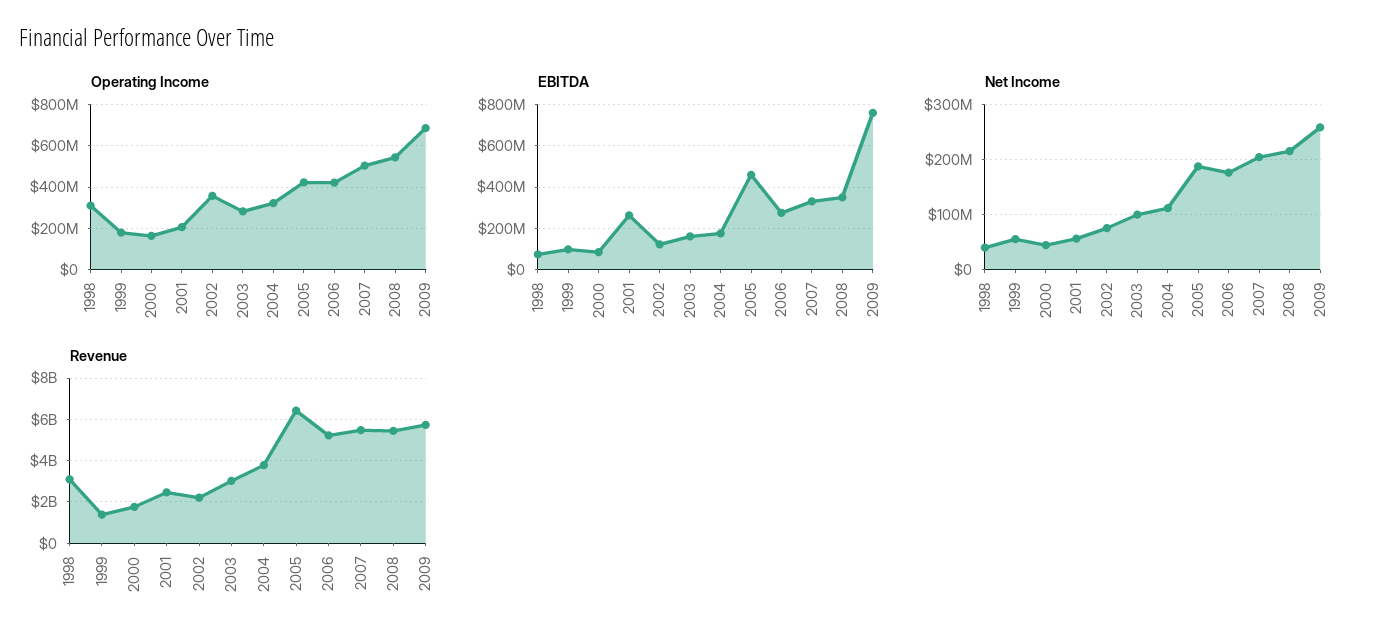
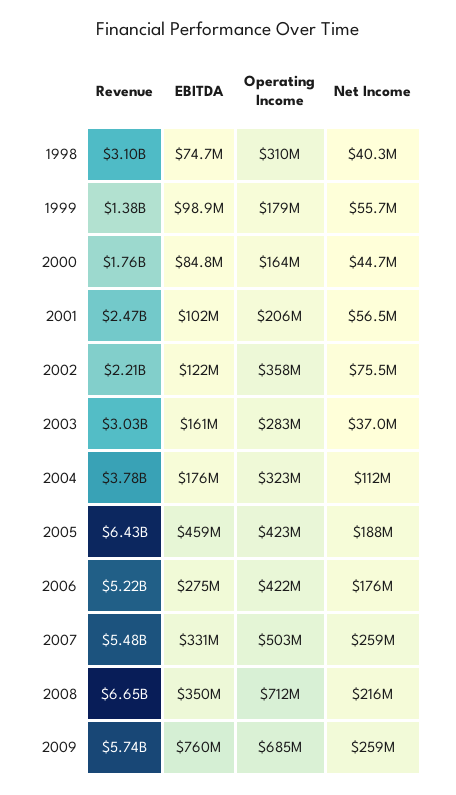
Operating Income, 2008: 550000000 -> 712000000
EBITDA, 2001: 250000000 -> 102000000
Net Income, 2003: 100000000 -> 37000000
Net Income, 2007: 200000000 -> 259000000
Revenue, 2008: 5500000000 -> 6650000000

